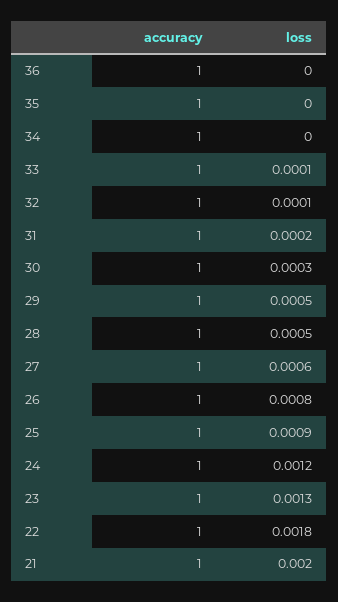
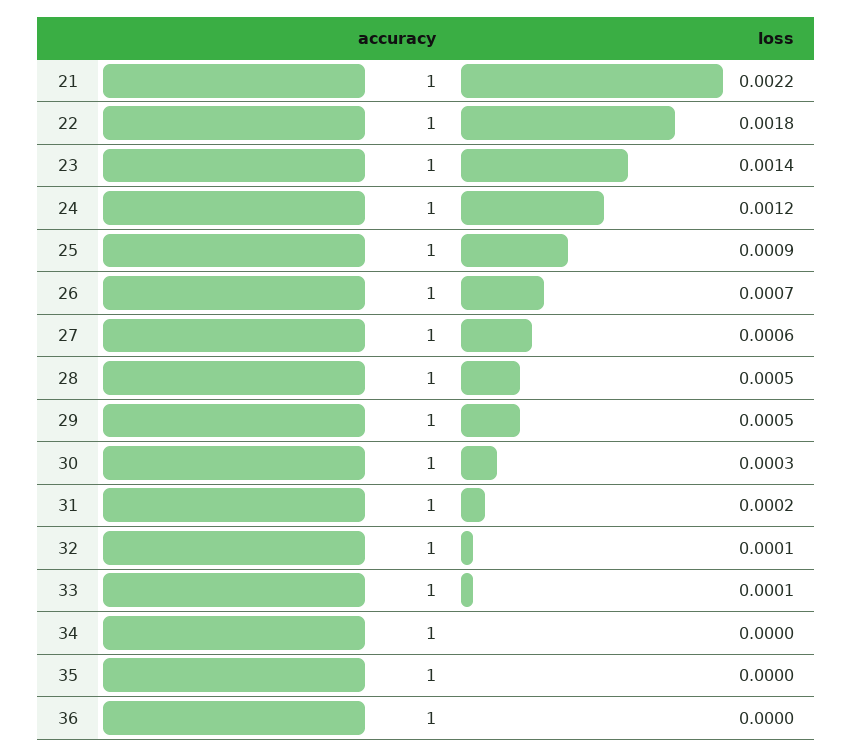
loss, 26: 0.0008 -> 0.0007
loss, 23: 0.0013 -> 0.0014
loss, 21: 0.002 -> 0.0022

